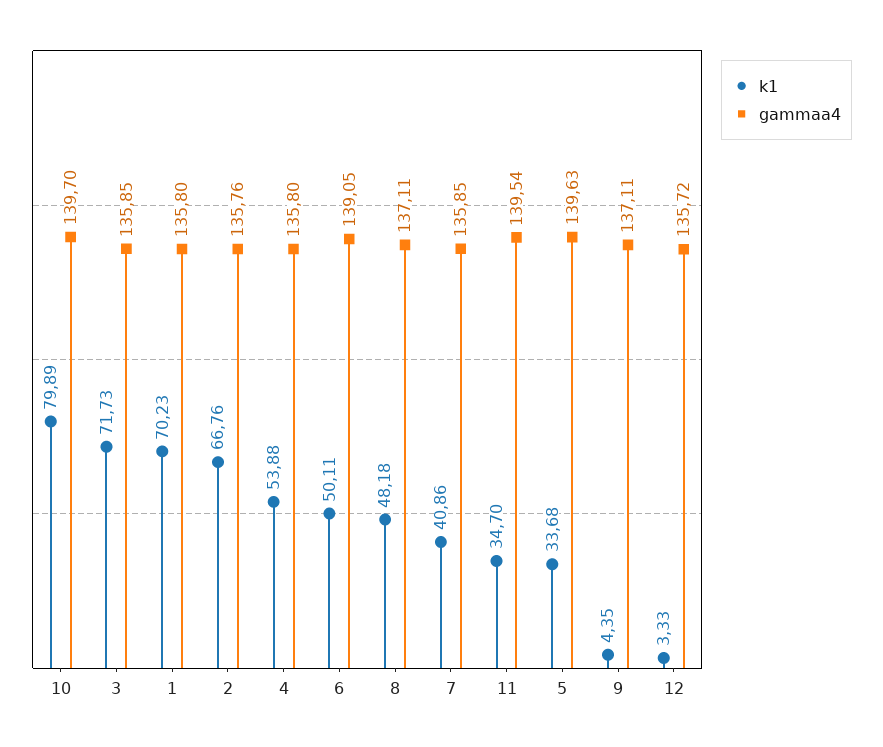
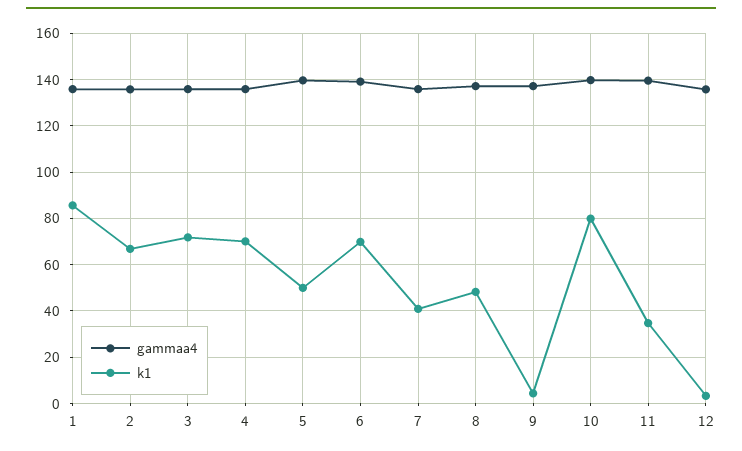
k1, 1: 70.23 -> 85
k1, 4: 53.88 -> 70
k1, 6: 50.11 -> 70
k1, 5: 33.68 -> 50

